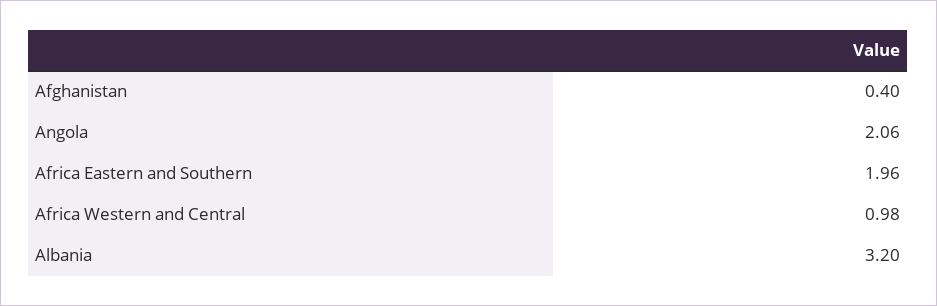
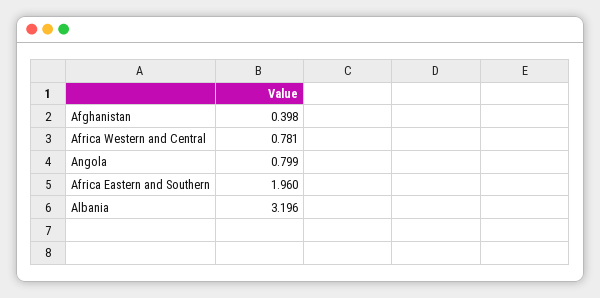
Angola: 2.06 -> 0.799
Africa Western and Central: 0.98 -> 0.781

